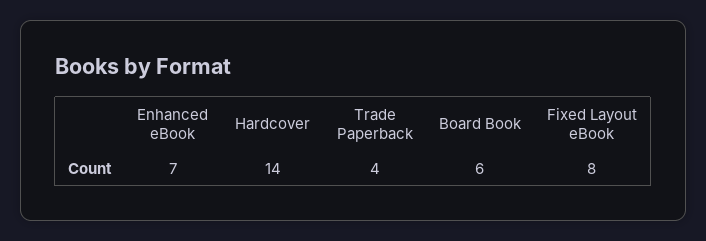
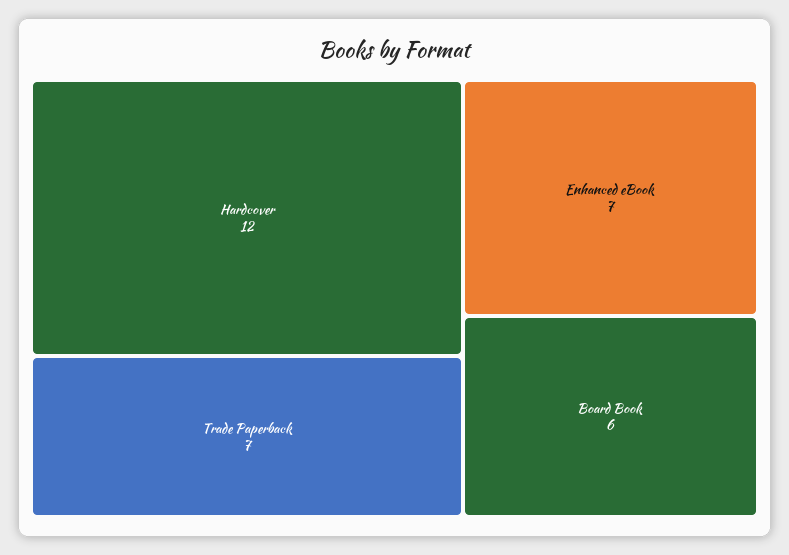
Hardcover: 14 -> 12
Trade Paperback: 4 -> 7
Fixed Layout eBook: 8 -> none

